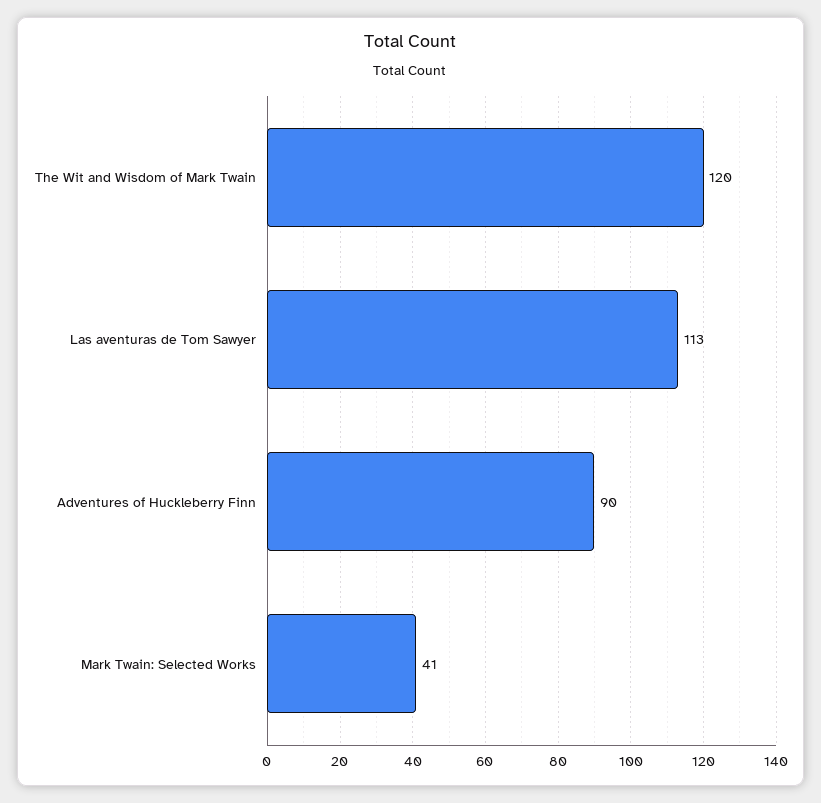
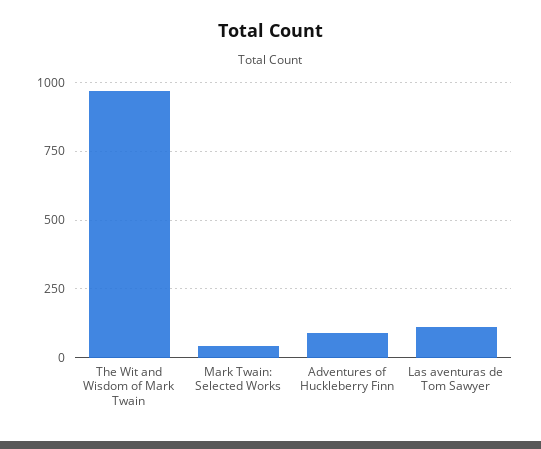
The Wit and Wisdom of Mark Twain: 120 -> 975

